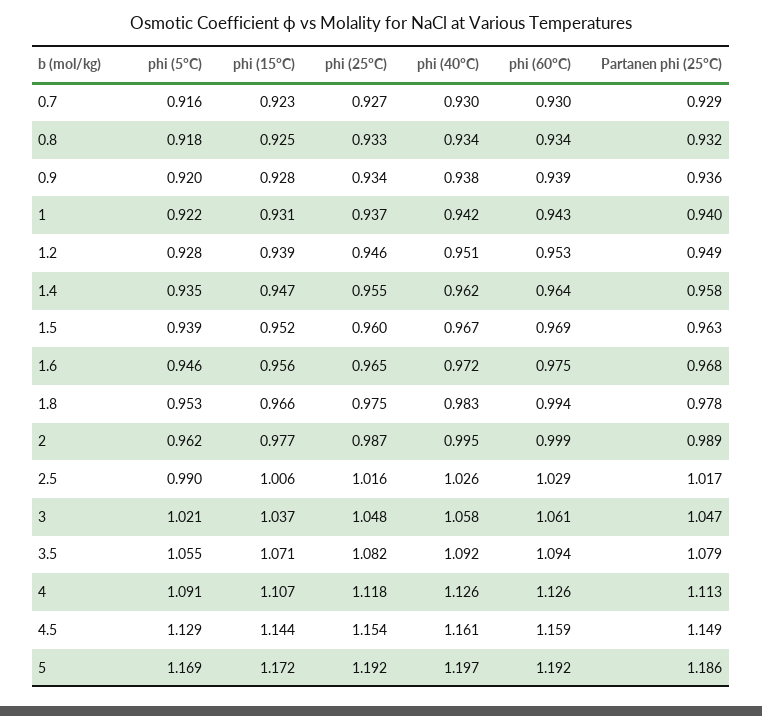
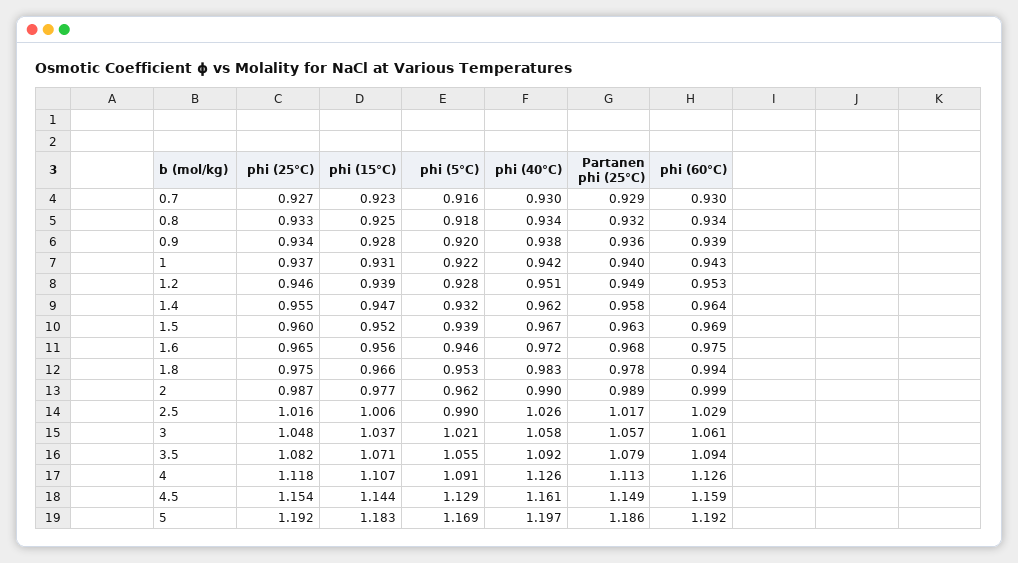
phi (5°C), 1.4: 0.935 -> 0.932
phi (40°C), 2: 0.995 -> 0.99
Partanen phi (25°C), 3: 1.047 -> 1.057
phi (15°C), 5: 1.172 -> 1.183

